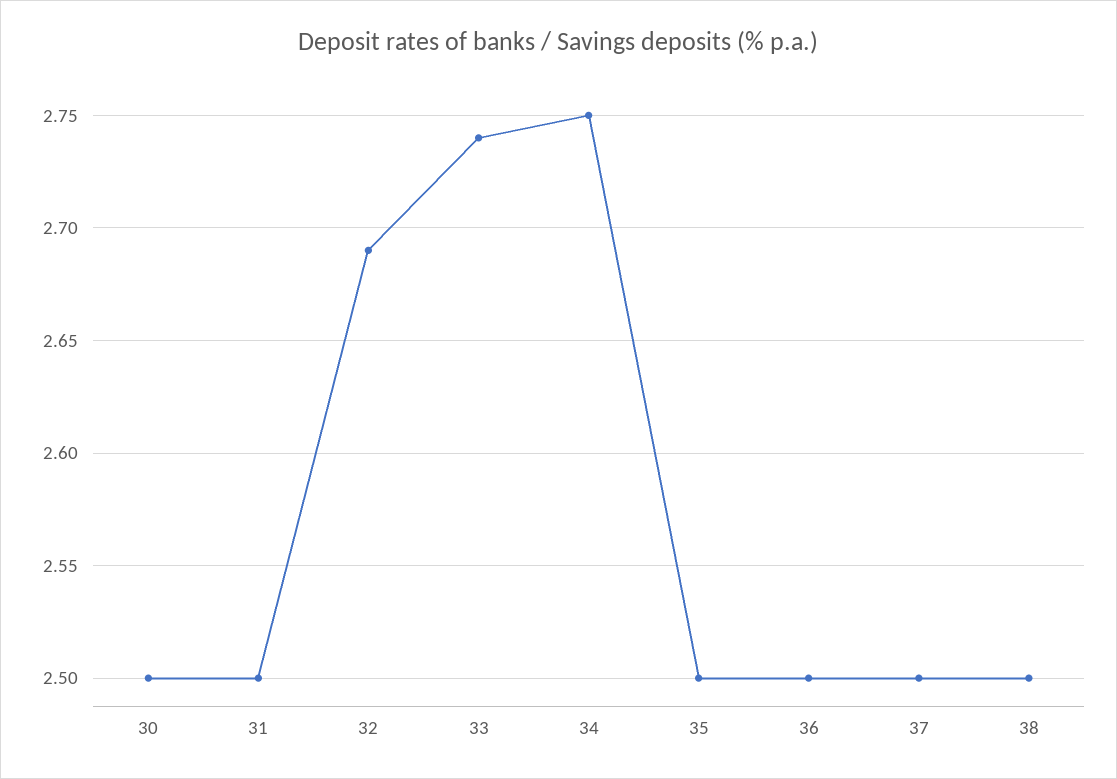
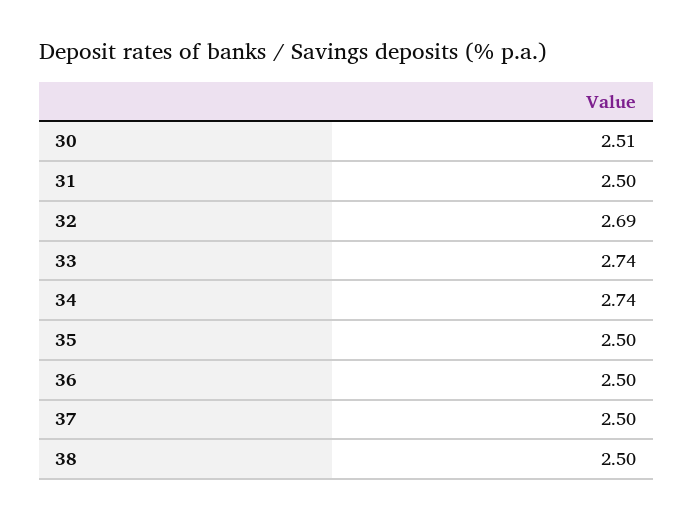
30: 2.5 -> 2.51
34: 2.75 -> 2.74

